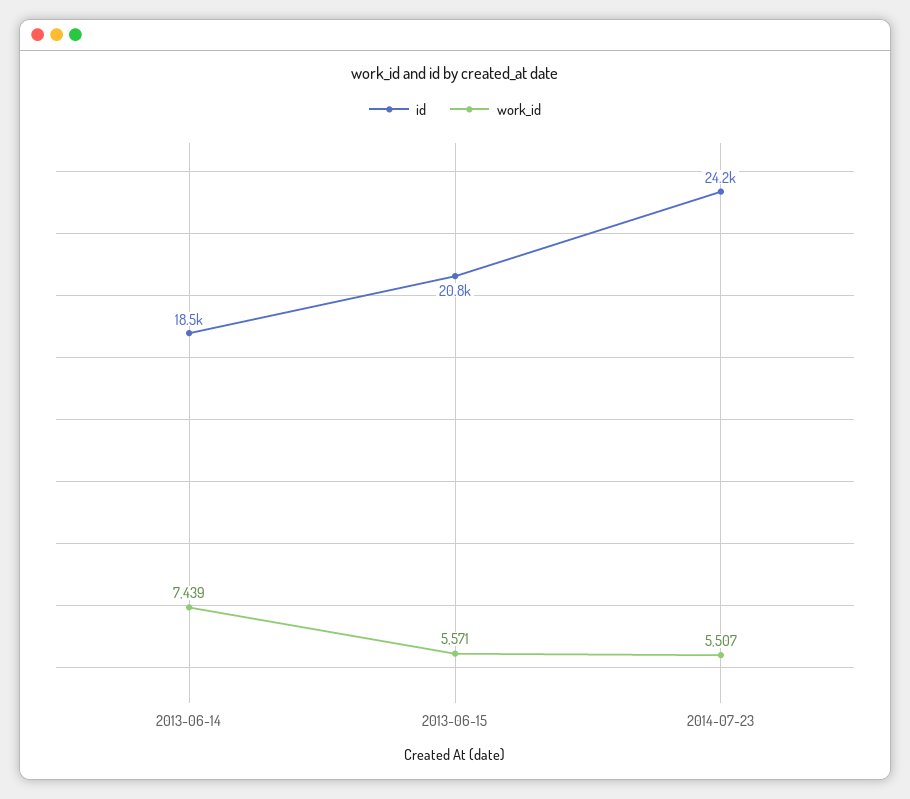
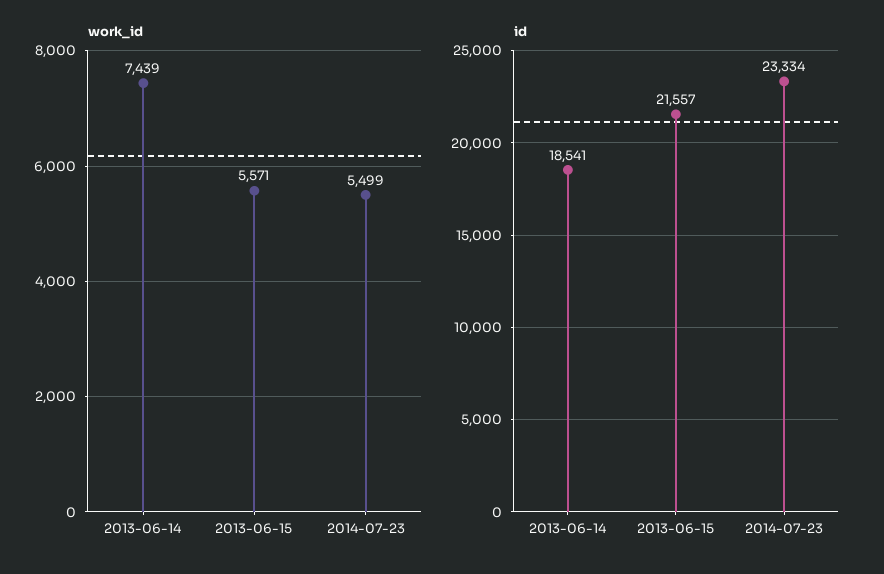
id, 2013-06-15: 20800 -> 21557
id, 2014-07-23: 24200 -> 23334
work_id, 2014-07-23: 5507 -> 5499

